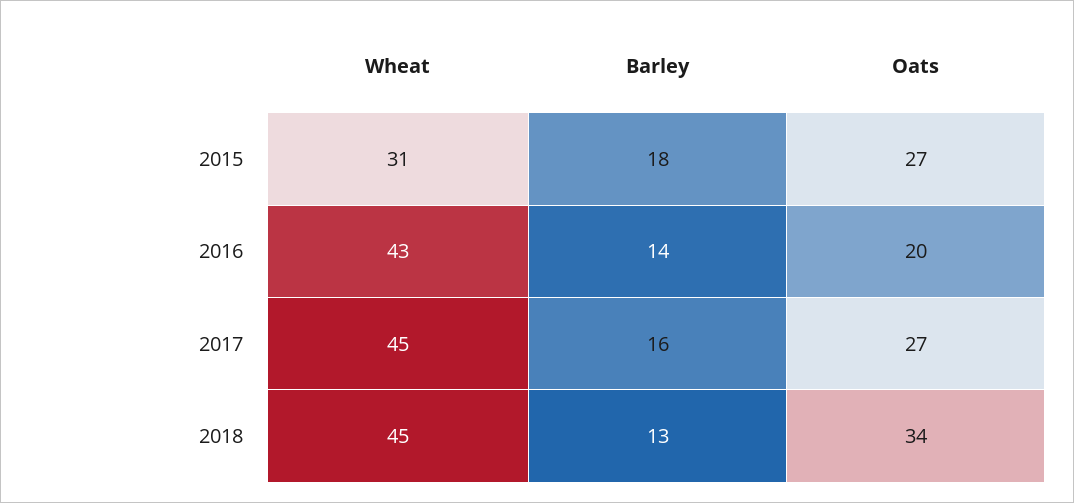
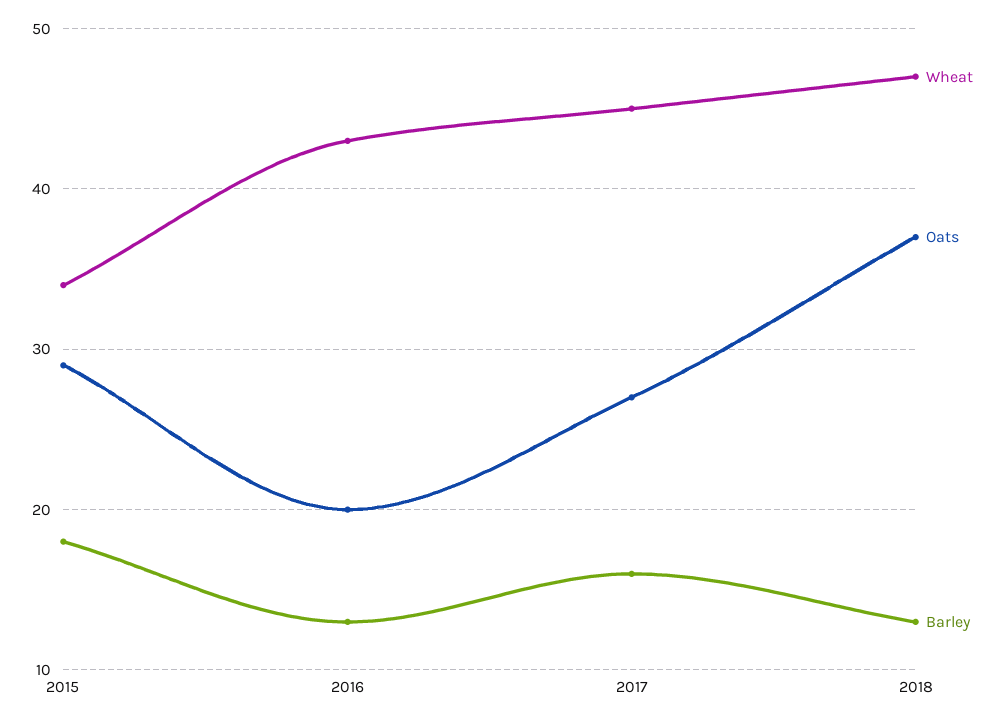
Wheat, 2015: 31 -> 34
Oats, 2015: 27 -> 29
Barley, 2016: 14 -> 13
Wheat, 2018: 45 -> 47
Oats, 2018: 34 -> 37

